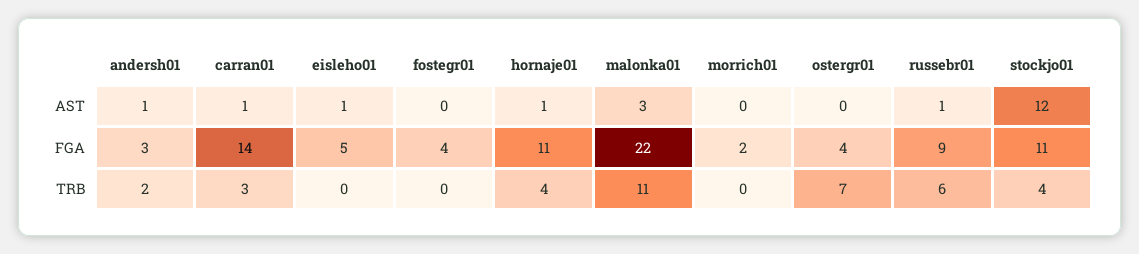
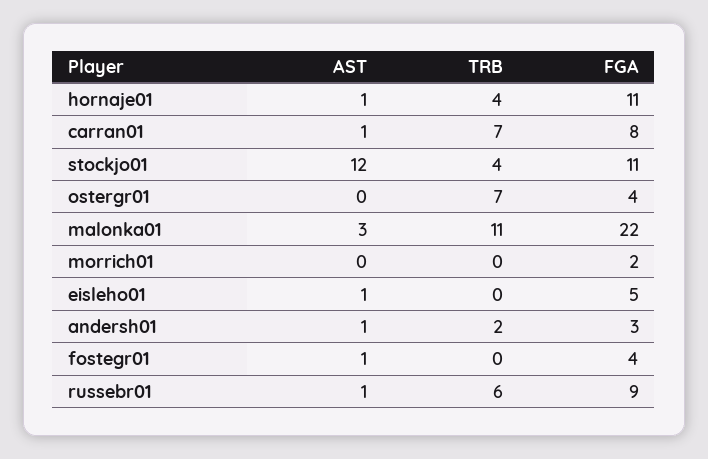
fostegr01, AST: 0 -> 1
carran01, FGA: 14 -> 8
carran01, TRB: 3 -> 7

